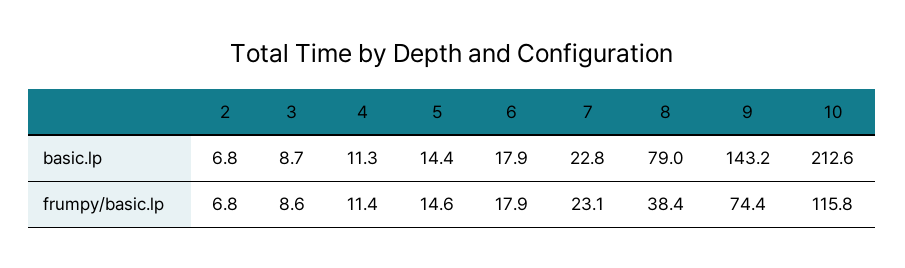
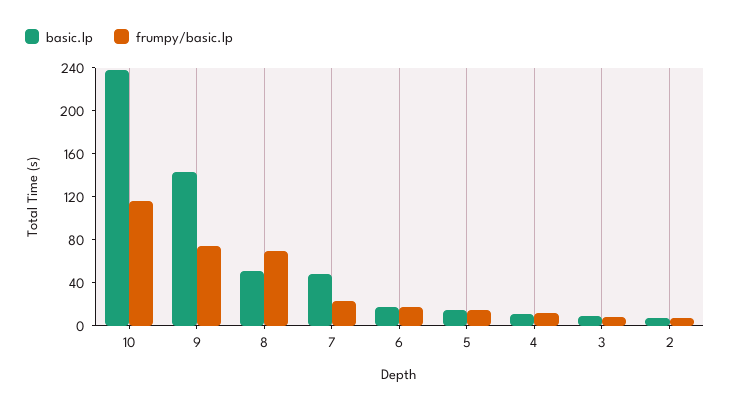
basic.lp, 7: 22.8 -> 50
basic.lp, 8: 79 -> 50
basic.lp, 10: 212.6 -> 240
frumpy/basic.lp, 8: 38.4 -> 70

